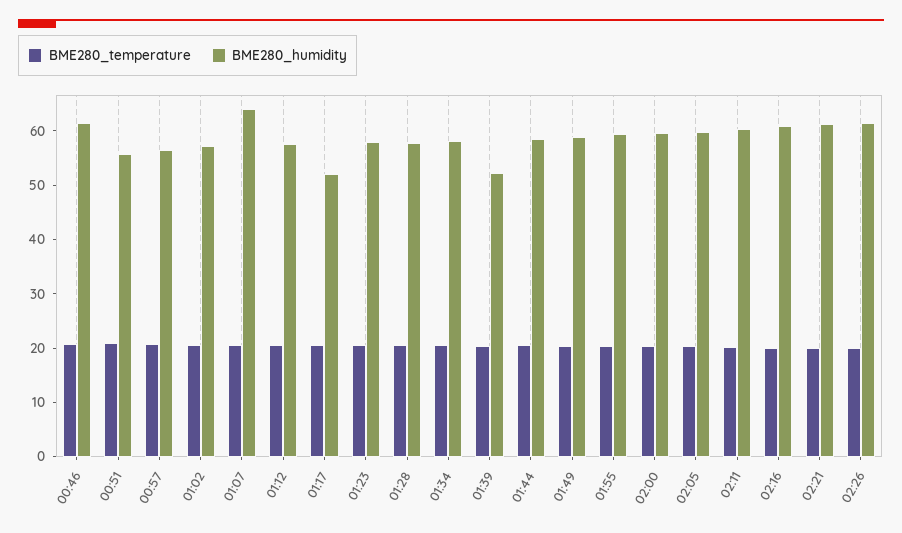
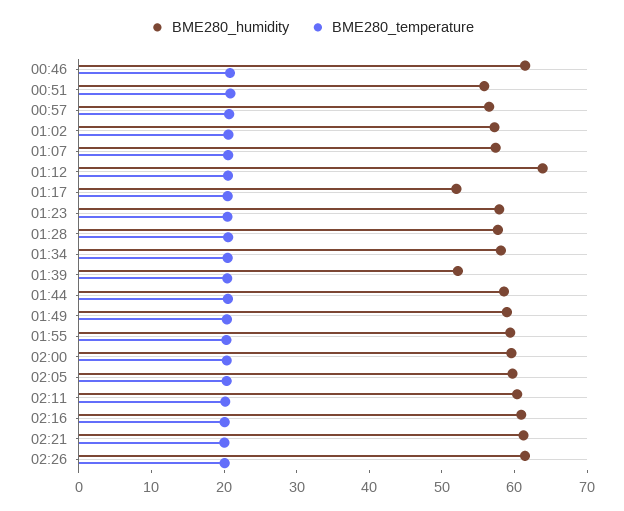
BME280_humidity, 01:07: 64 -> 58
BME280_humidity, 01:12: 58 -> 64

